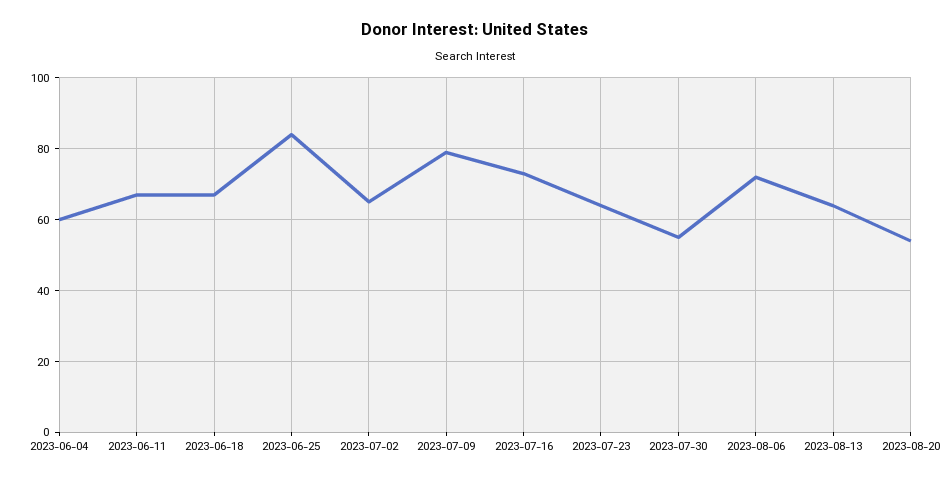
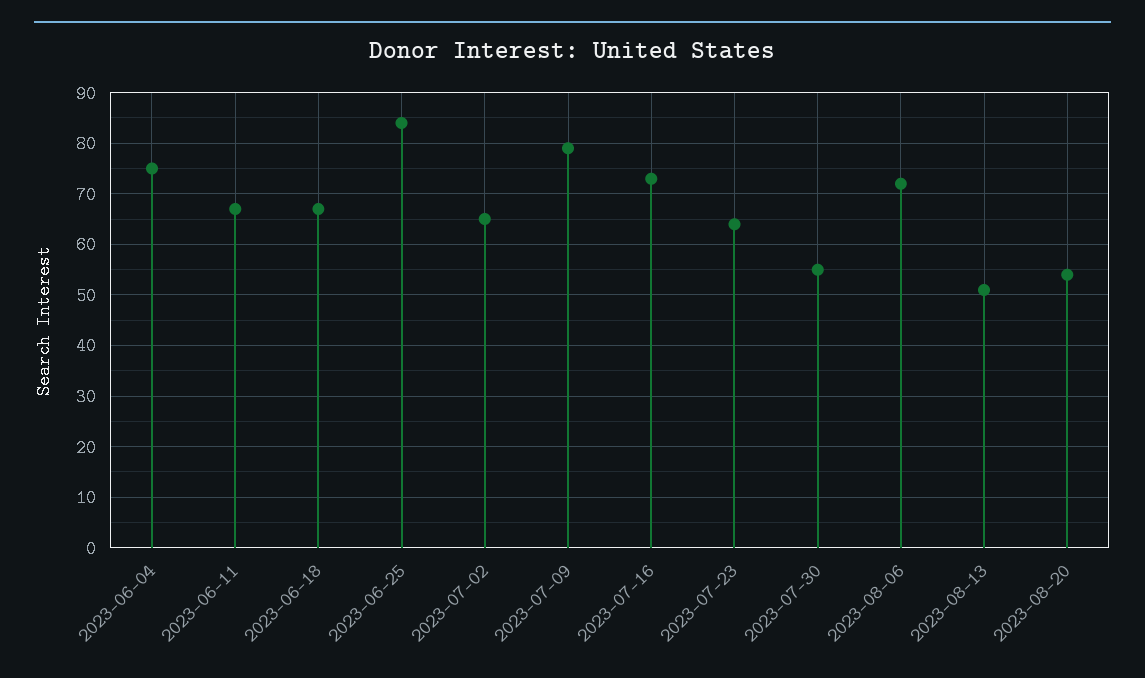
2023-06-04: 60 -> 75
2023-08-13: 65 -> 50

